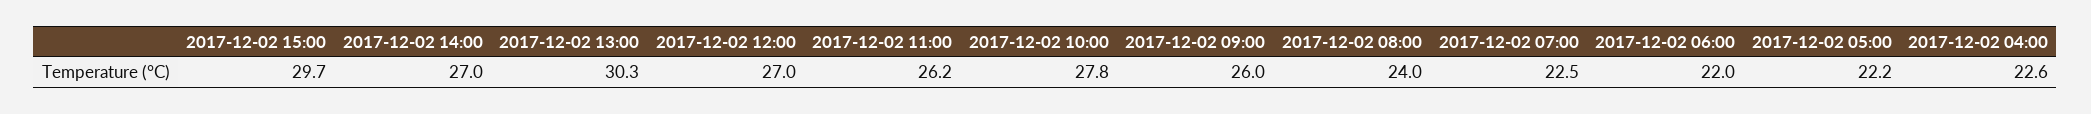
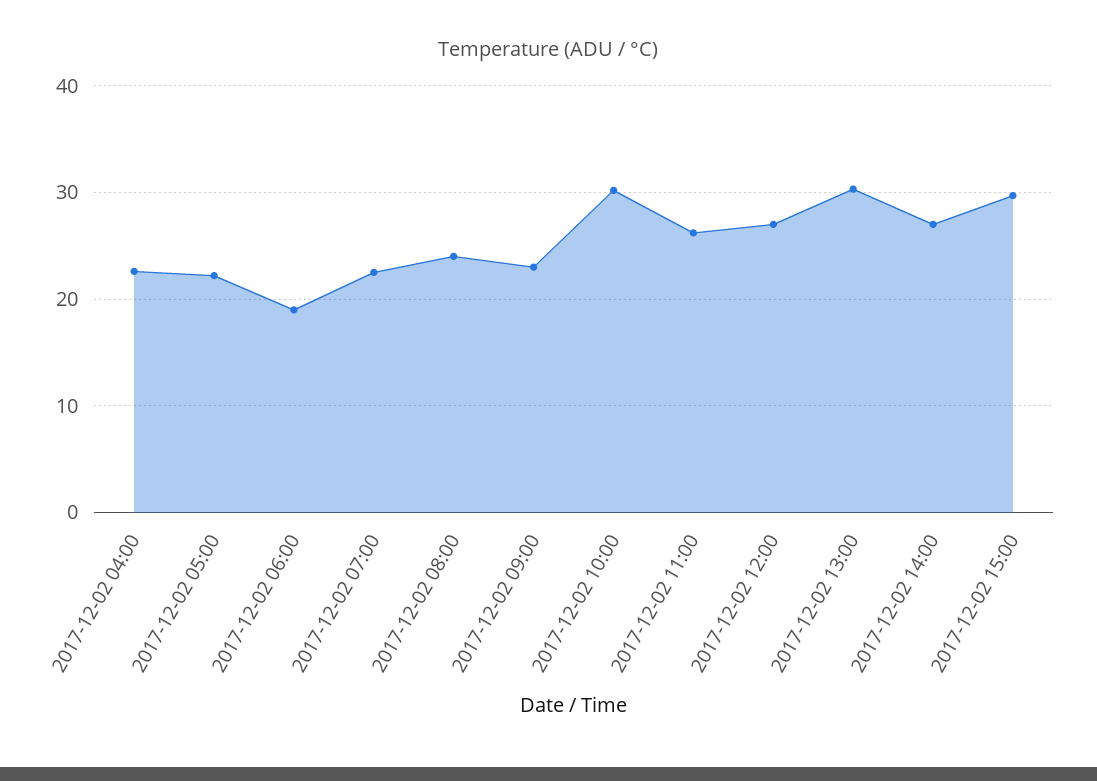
2017-12-02 10:00: 27.8 -> 30
2017-12-02 09:00: 26 -> 23
2017-12-02 06:00: 22 -> 19

